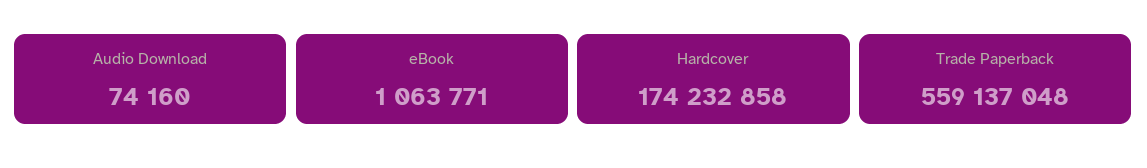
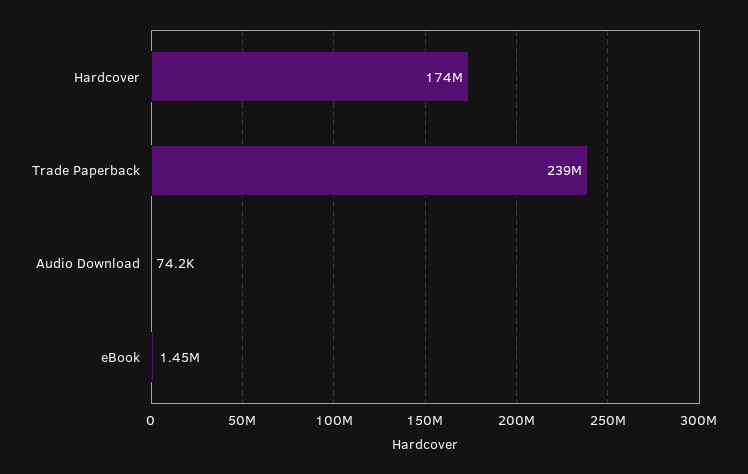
eBook: 1063771 -> 1450000
Trade Paperback: 559137048 -> 239000000

